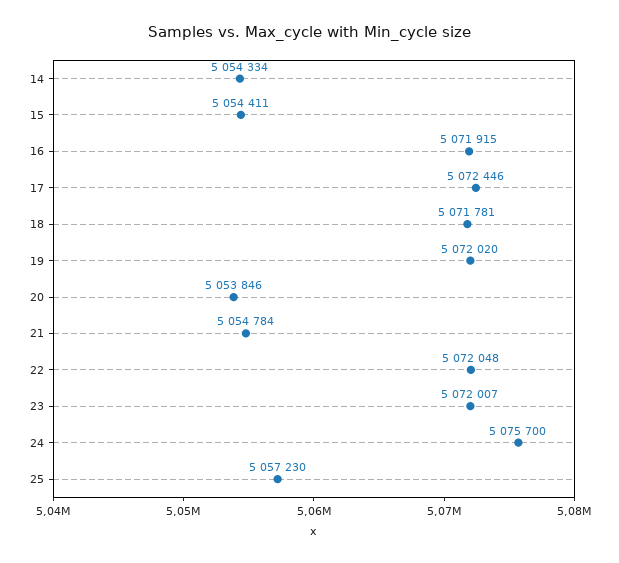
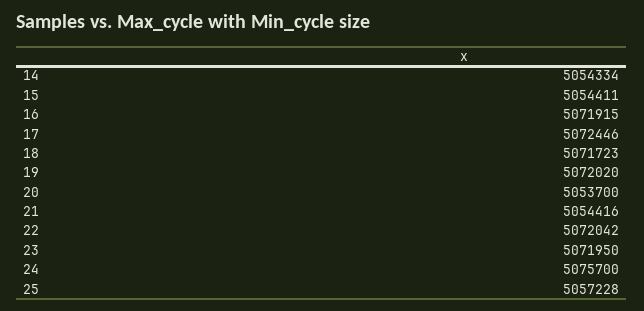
18: 5071781 -> 5071723
20: 5053846 -> 5053700
21: 5054784 -> 5054416
22: 5072048 -> 5072042
23: 5072007 -> 5071950
25: 5057230 -> 5057228

